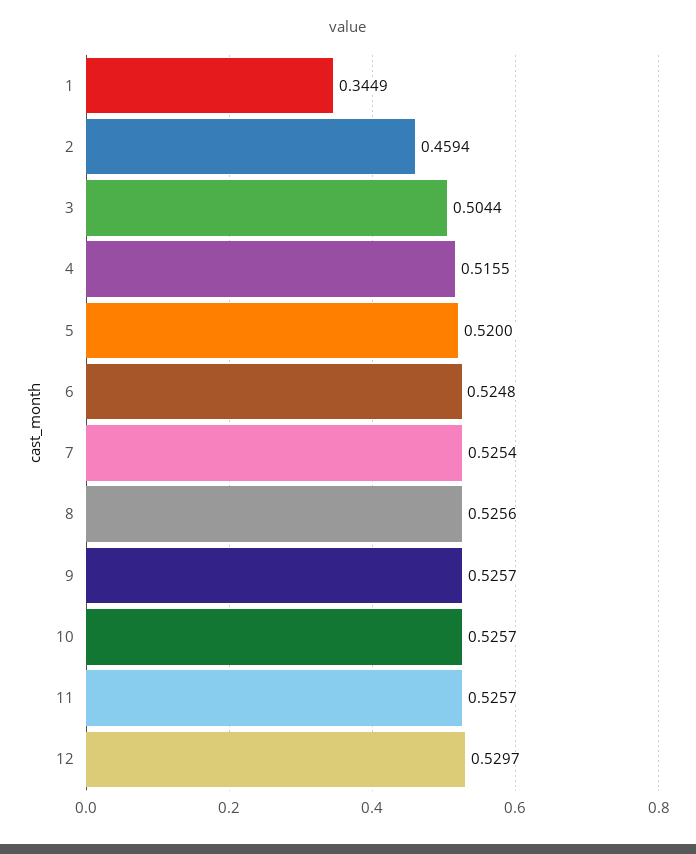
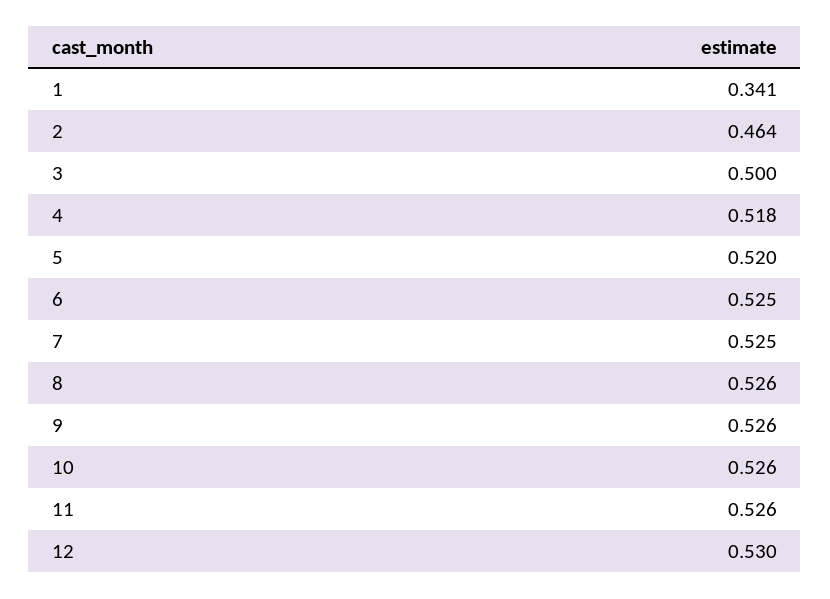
1: 0.3449 -> 0.341
2: 0.4594 -> 0.464
3: 0.5044 -> 0.5
4: 0.5155 -> 0.518

